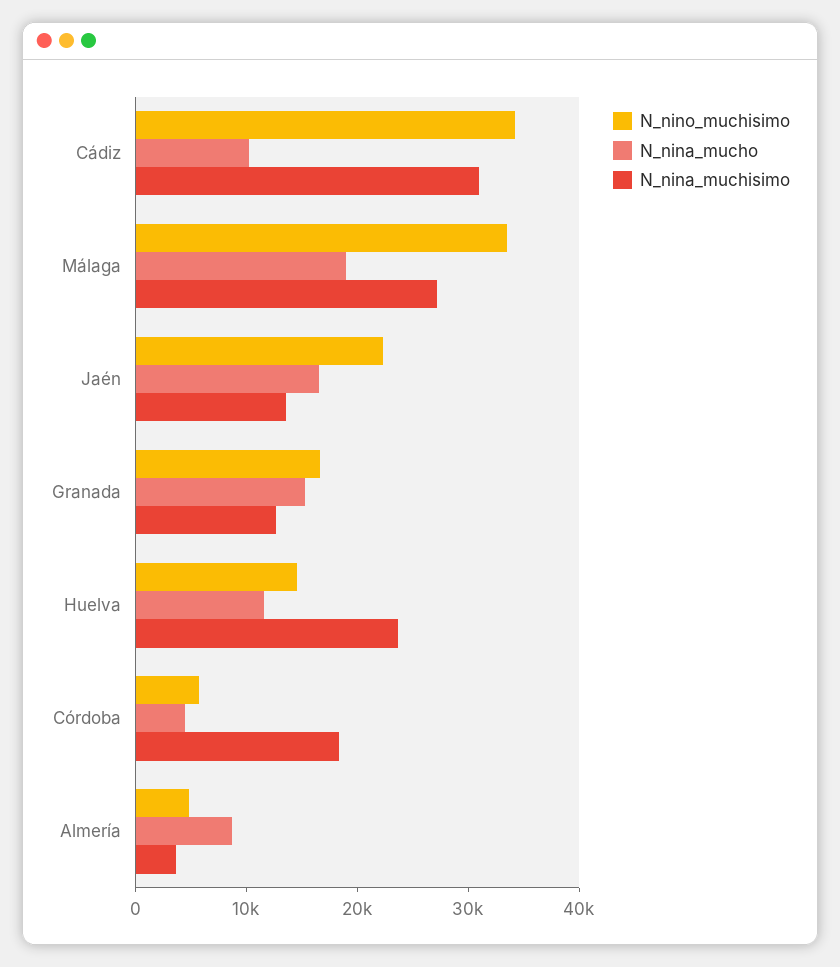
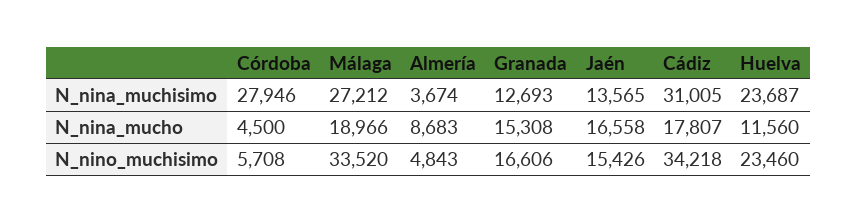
N_nina_mucho, Cádiz: 10000 -> 17807
N_nino_muchisimo, Jaén: 22000 -> 15426
N_nino_muchisimo, Huelva: 14000 -> 23460
N_nina_muchisimo, Córdoba: 18000 -> 27946

